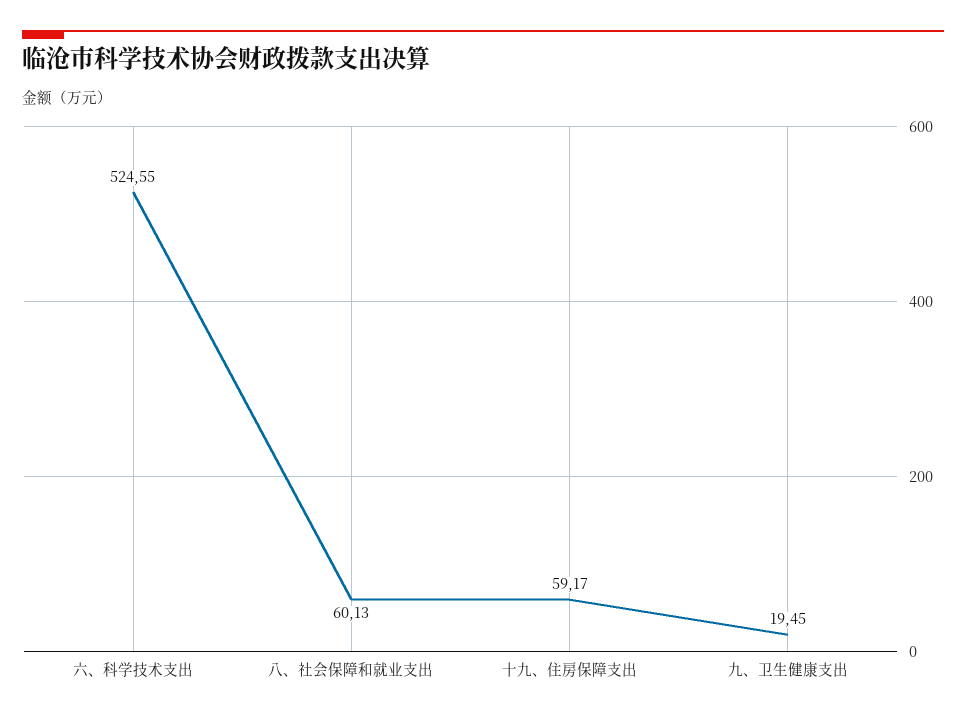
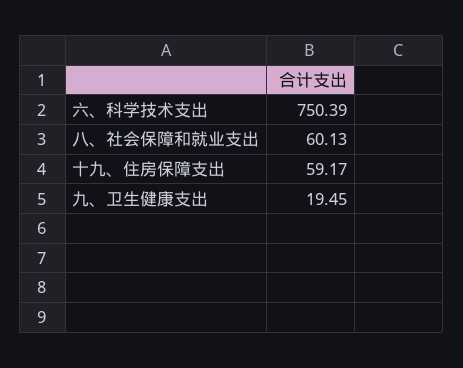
六、科学技术支出: 524.55 -> 750.39

